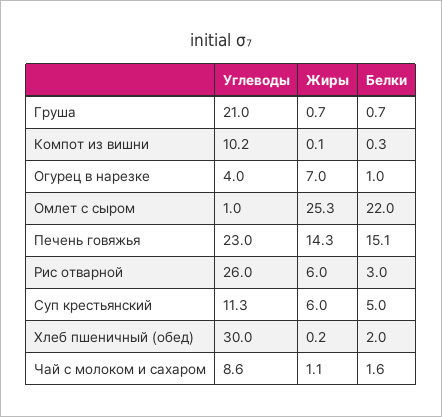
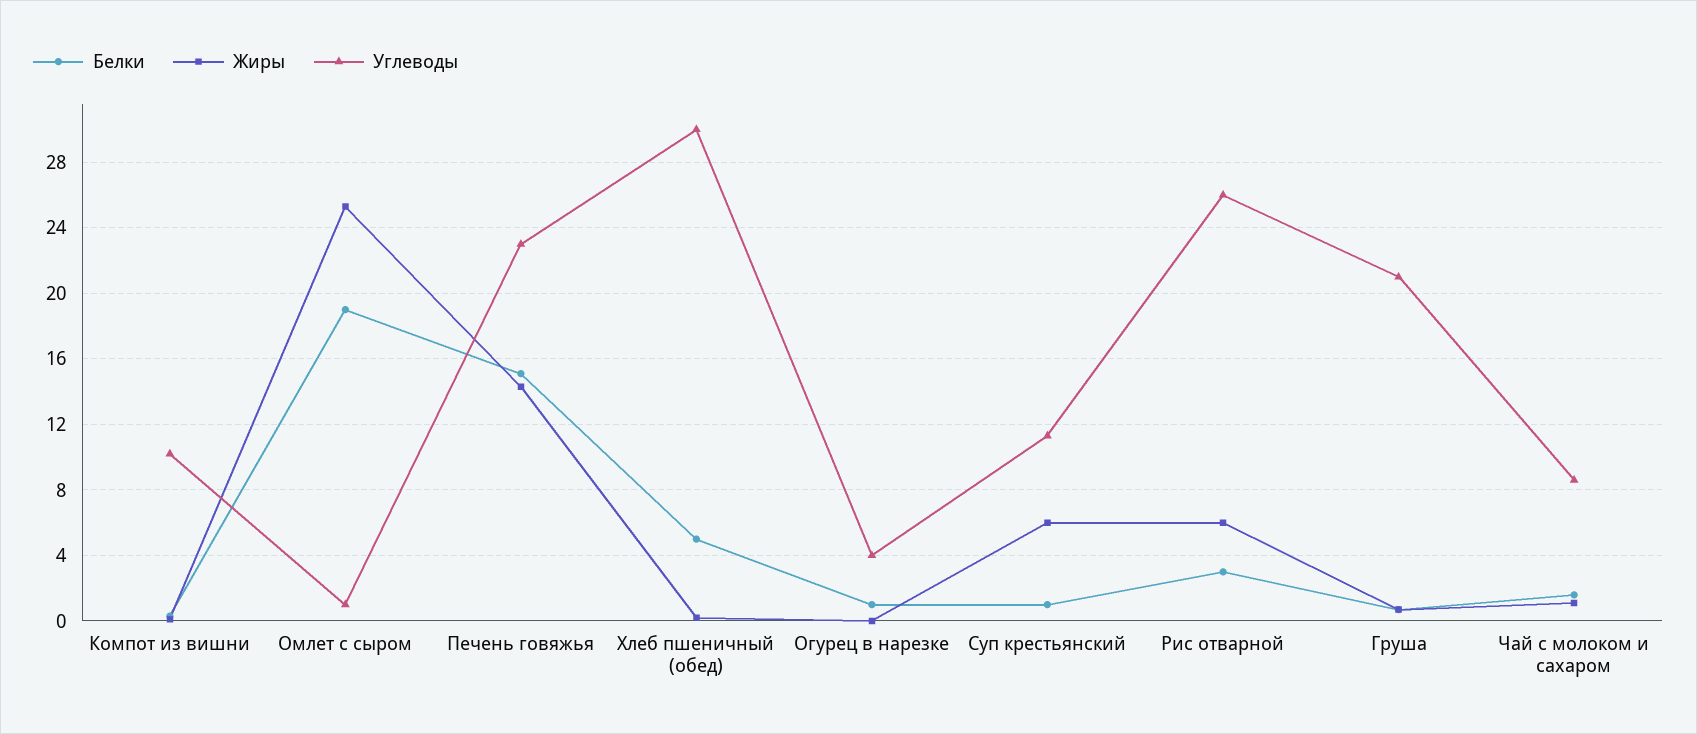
Жиры, Огурец в нарезке: 7 -> 0
Белки, Омлет с сыром: 22 -> 19
Белки, Суп крестьянский: 5 -> 1
Белки, Хлеб пшеничный (обед): 2 -> 5

